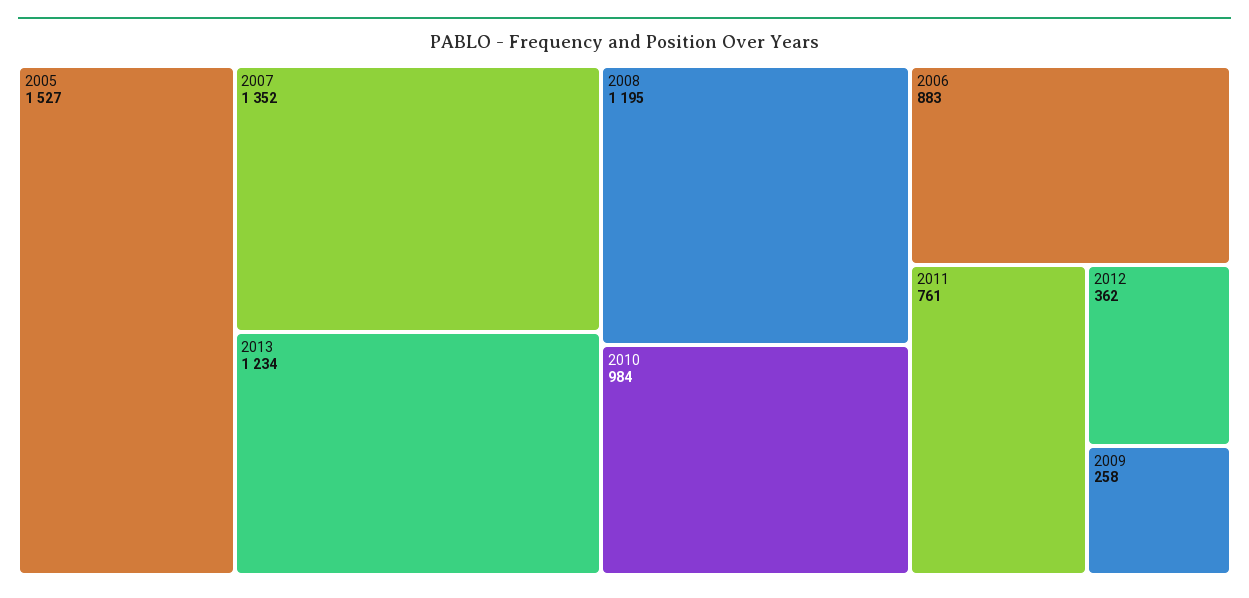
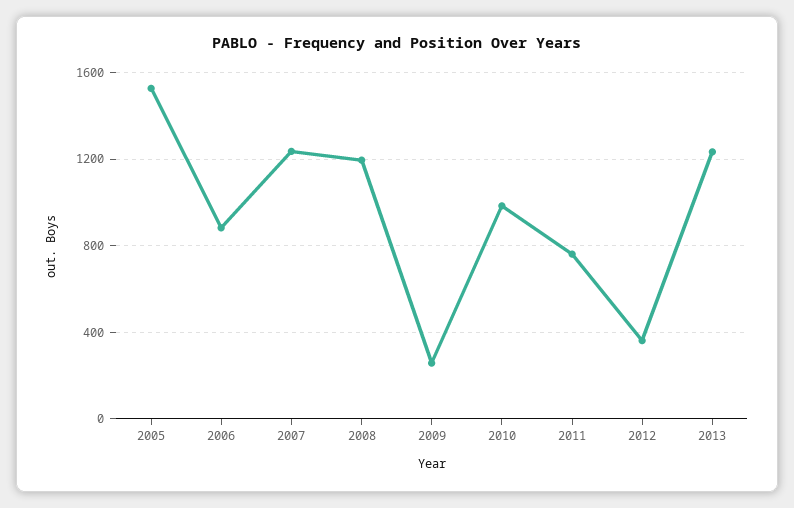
2007: 1352 -> 1250

